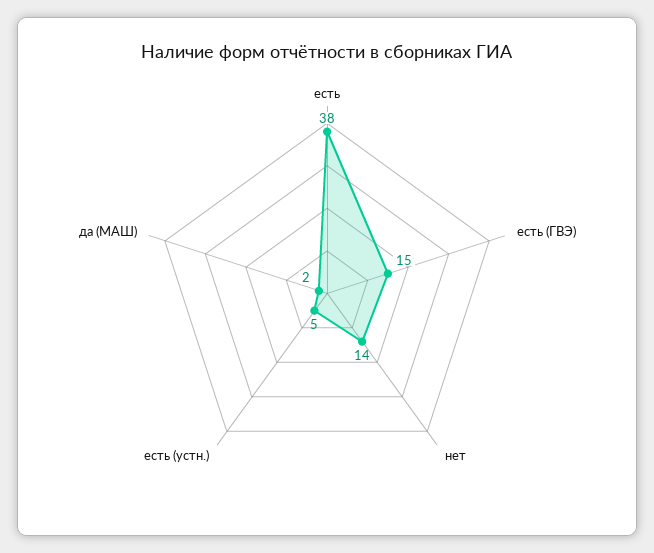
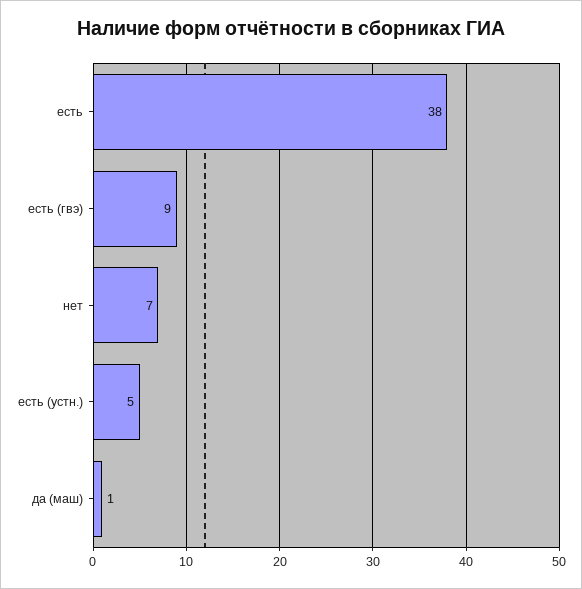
есть (ГВЭ): 15 -> 9
нет: 14 -> 7
да (МАШ): 2 -> 1

